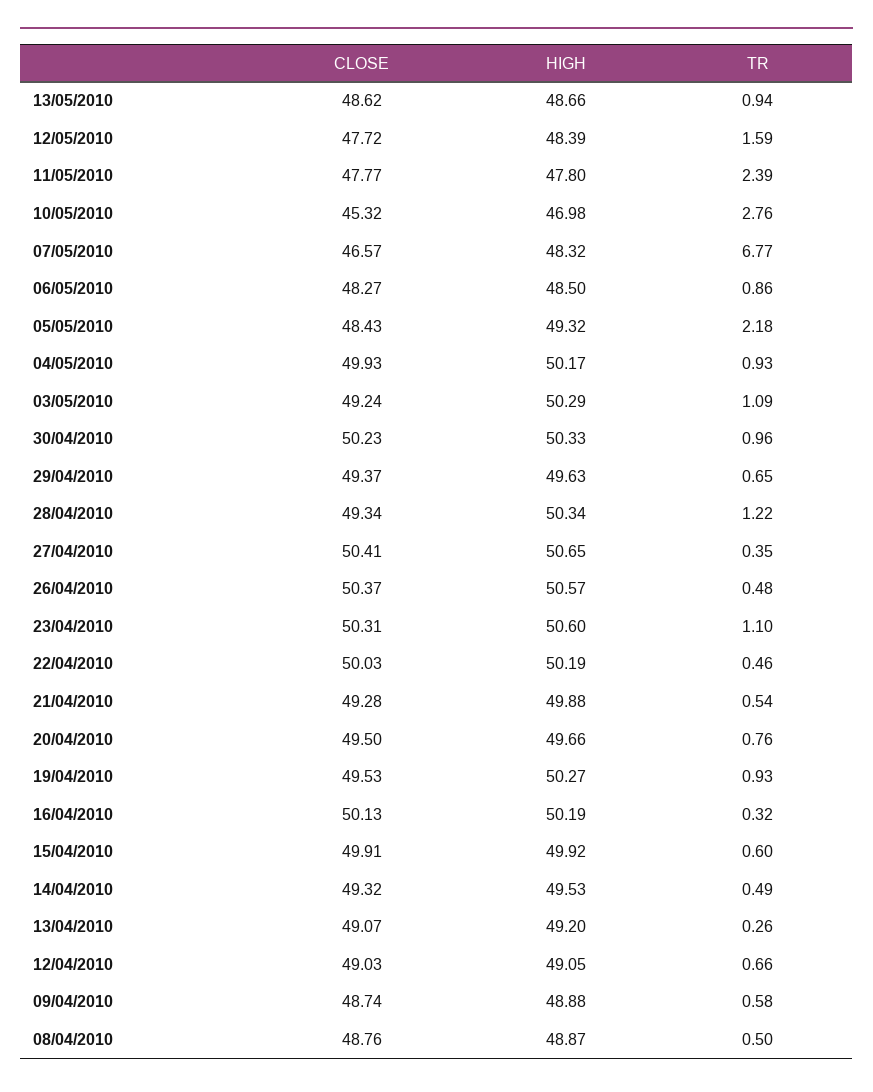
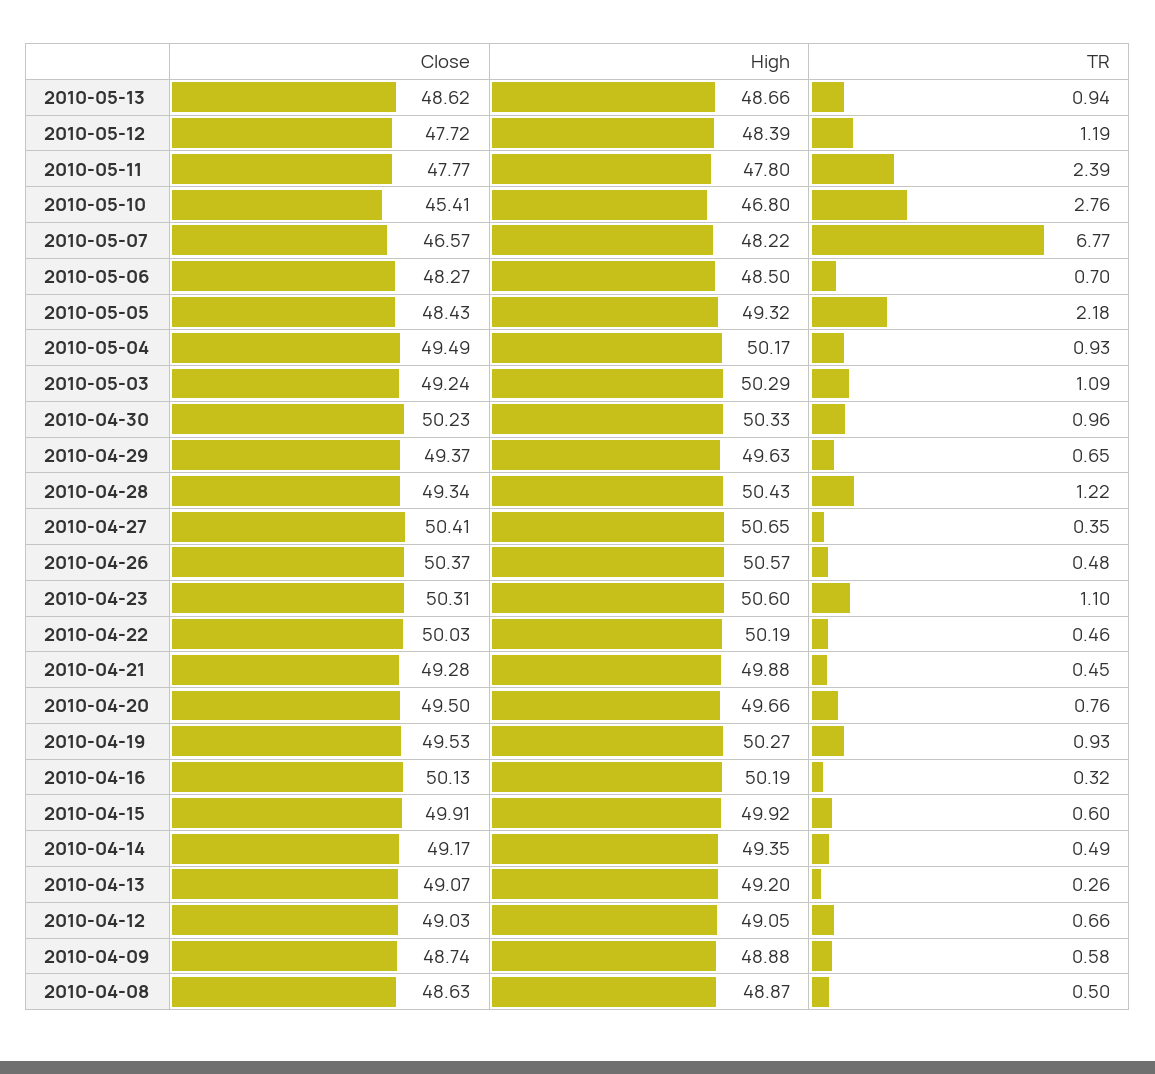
TR, 12/05/2010: 1.59 -> 1.19
CLOSE, 10/05/2010: 45.32 -> 45.41
HIGH, 10/05/2010: 46.98 -> 46.8
HIGH, 07/05/2010: 48.32 -> 48.22
TR, 06/05/2010: 0.86 -> 0.7
CLOSE, 04/05/2010: 49.93 -> 49.49
HIGH, 28/04/2010: 50.34 -> 50.43
TR, 21/04/2010: 0.54 -> 0.45
CLOSE, 14/04/2010: 49.32 -> 49.17
HIGH, 14/04/2010: 49.53 -> 49.35
CLOSE, 08/04/2010: 48.76 -> 48.63

